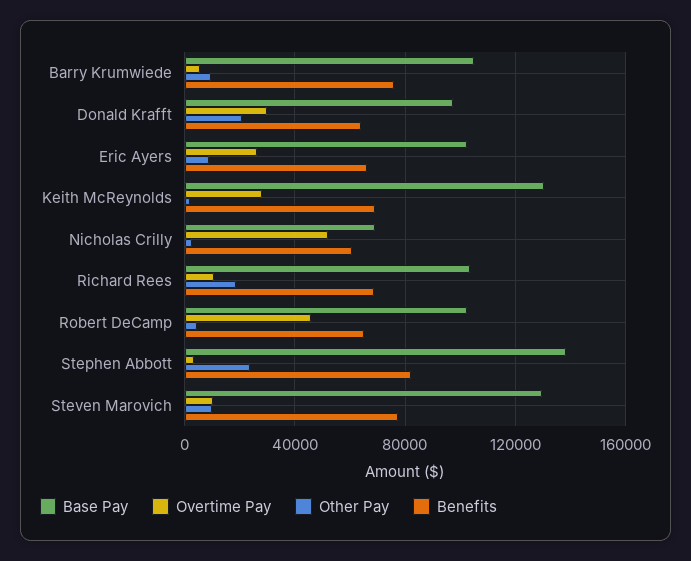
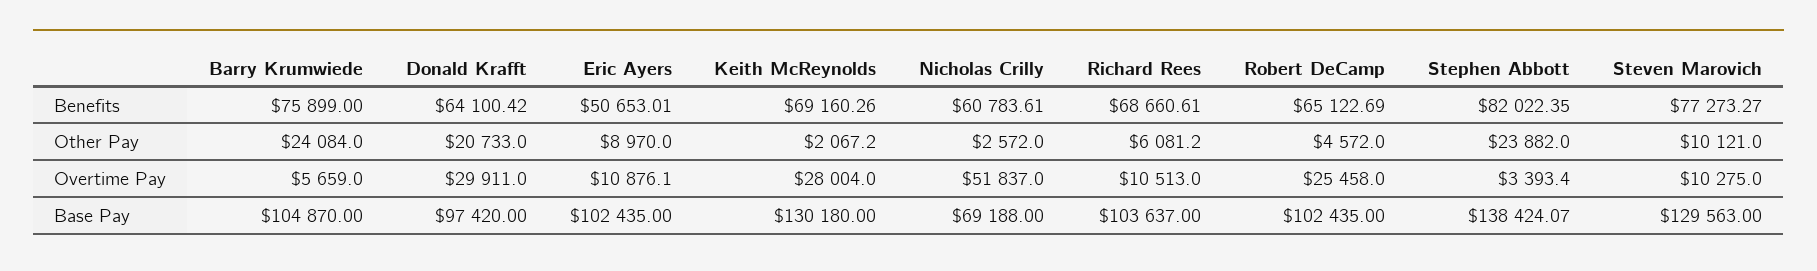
Other Pay, Barry Krumwiede: 10000 -> 24084
Overtime Pay, Eric Ayers: 25000 -> 10876.1
Benefits, Eric Ayers: 65000 -> 50653.01
Other Pay, Richard Rees: 20000 -> 6081.2
Overtime Pay, Robert DeCamp: 45000 -> 25458

